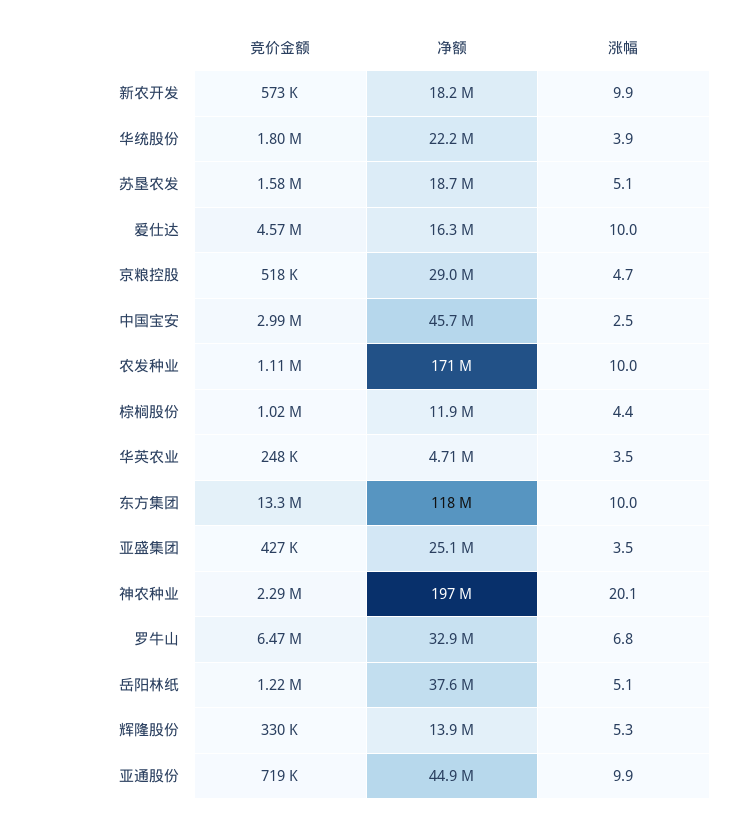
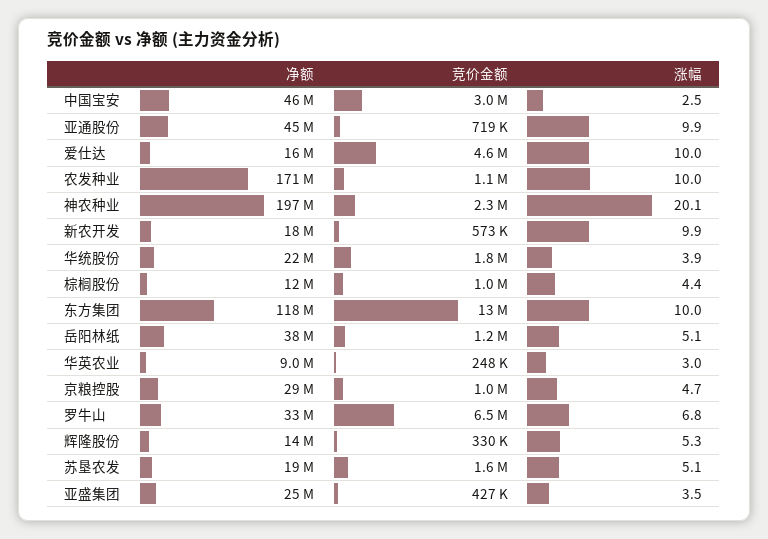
竞价金额, 京粮控股: 518000 -> 1000000
净额, 华英农业: 4710000 -> 9000000
涨幅, 华英农业: 3.5 -> 3

